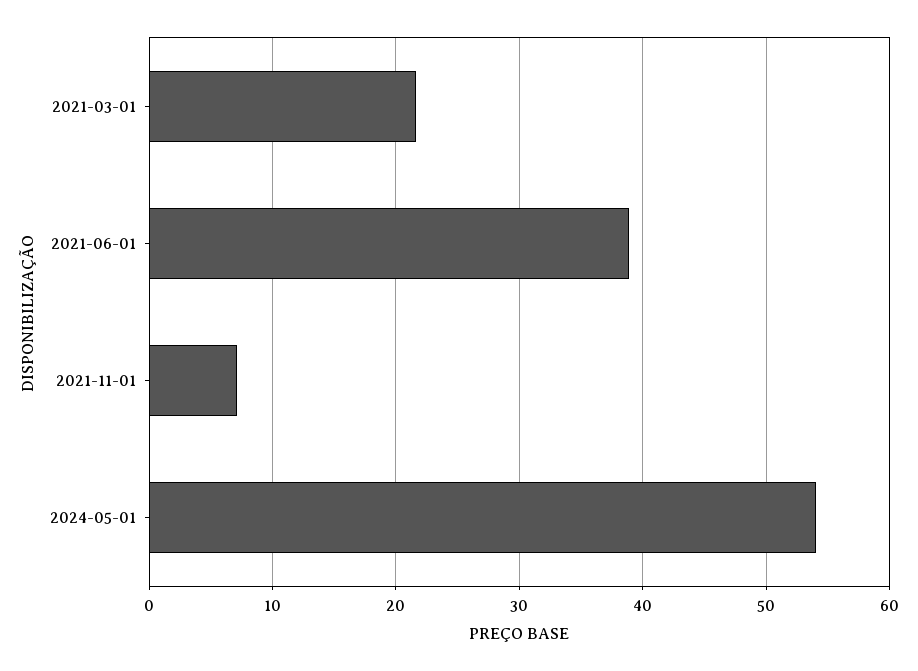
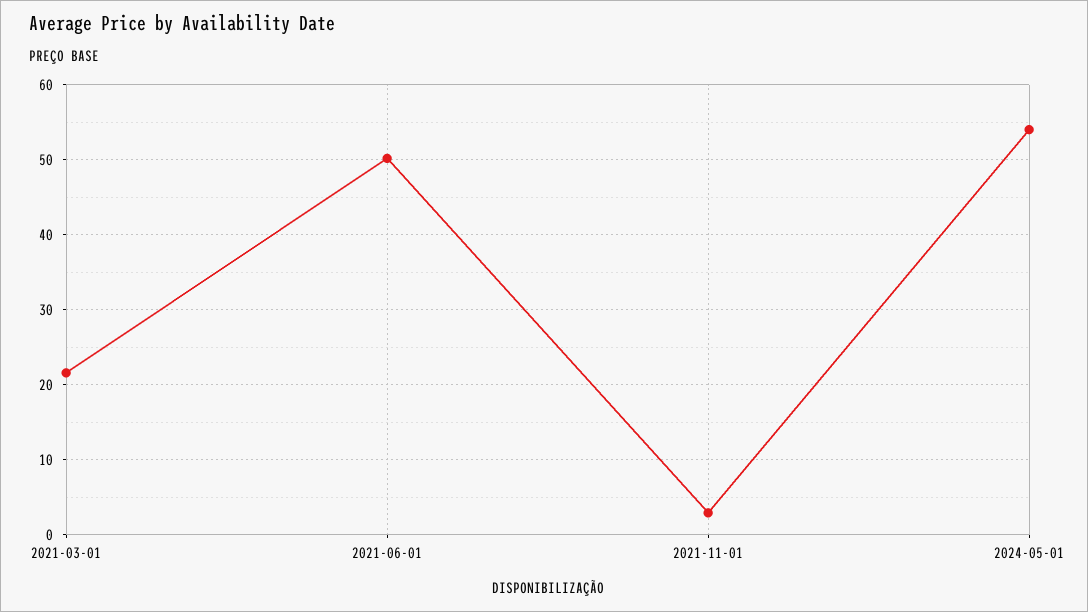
2021-06-01: 39 -> 50
2021-11-01: 7 -> 3

